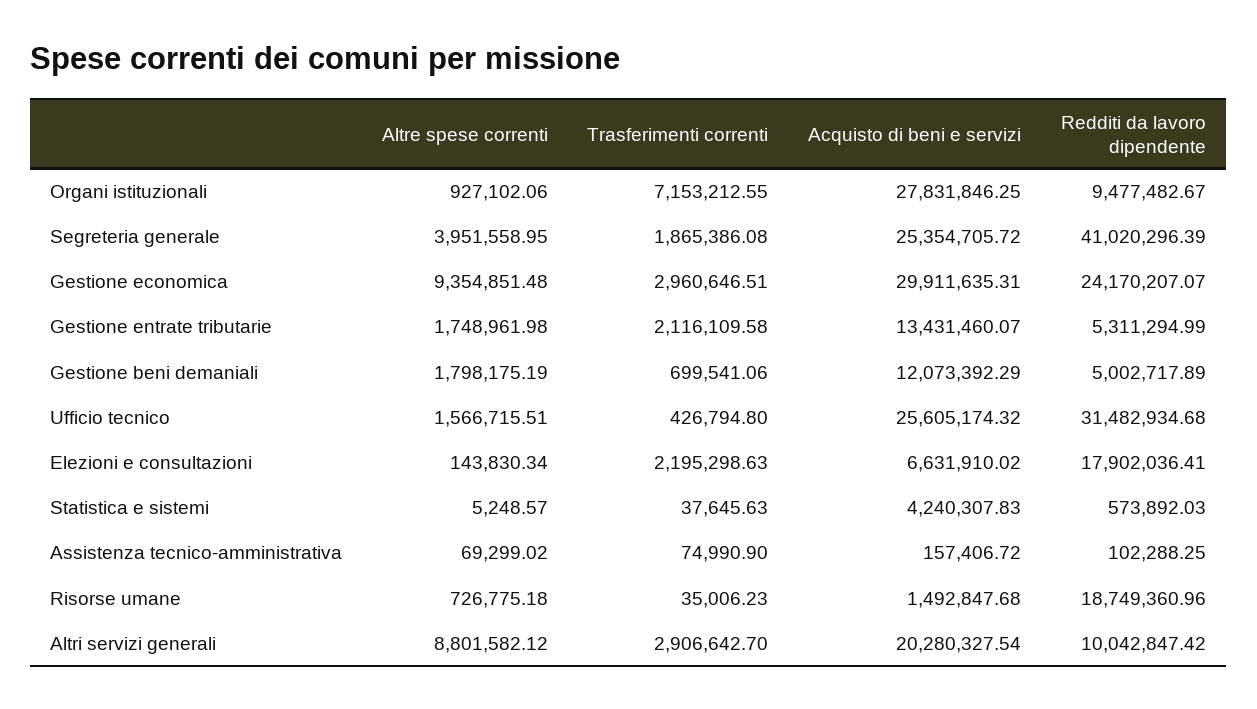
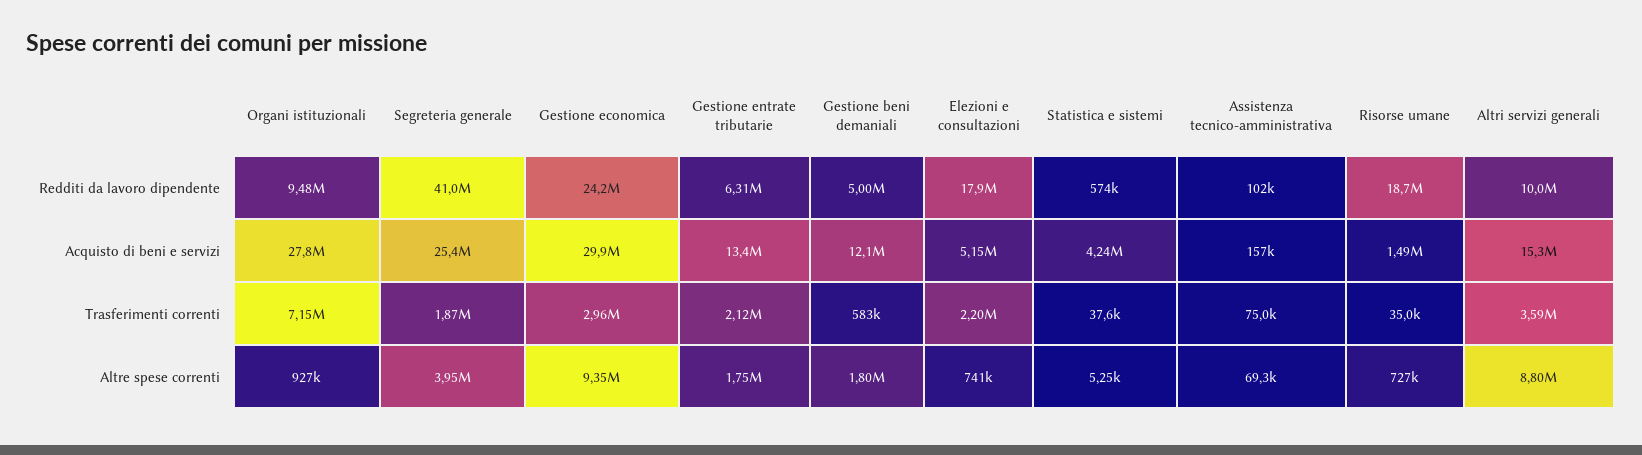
Redditi da lavoro dipendente, Gestione entrate tributarie: 5311294.99 -> 6310000
Trasferimenti correnti, Gestione beni demaniali: 699541.06 -> 583000
Altre spese correnti, Ufficio tecnico: 1566715.51 -> none
Trasferimenti correnti, Ufficio tecnico: 426794.8 -> none
Acquisto di beni e servizi, Ufficio tecnico: 25605174.32 -> none
Redditi da lavoro dipendente, Ufficio tecnico: 31482934.68 -> none
Altre spese correnti, Elezioni e consultazioni: 143830.34 -> 741000
Acquisto di beni e servizi, Elezioni e consultazioni: 6631910.02 -> 5150000
Trasferimenti correnti, Altri servizi generali: 2906642.7 -> 3590000
Acquisto di beni e servizi, Altri servizi generali: 20280327.54 -> 15300000

